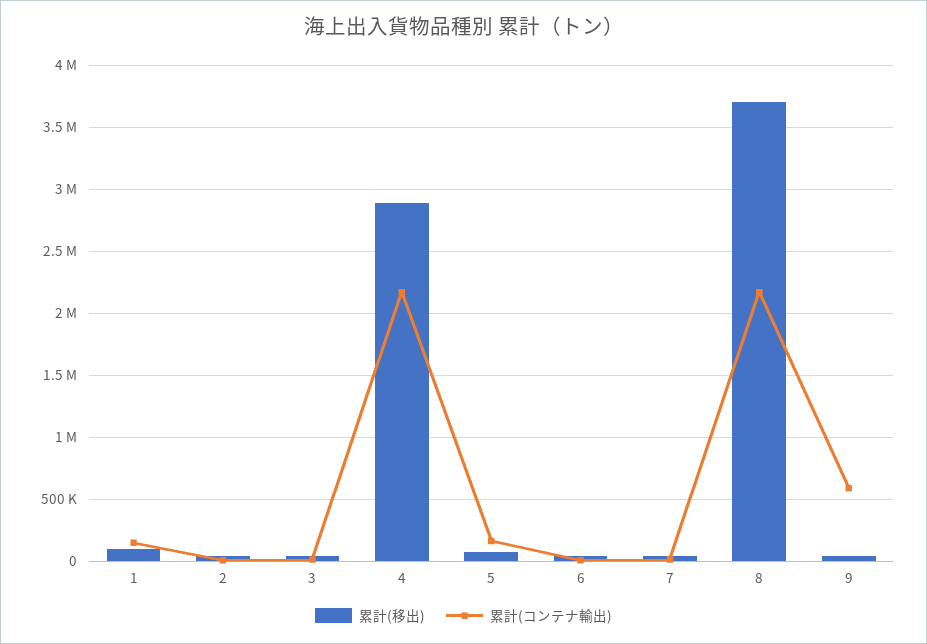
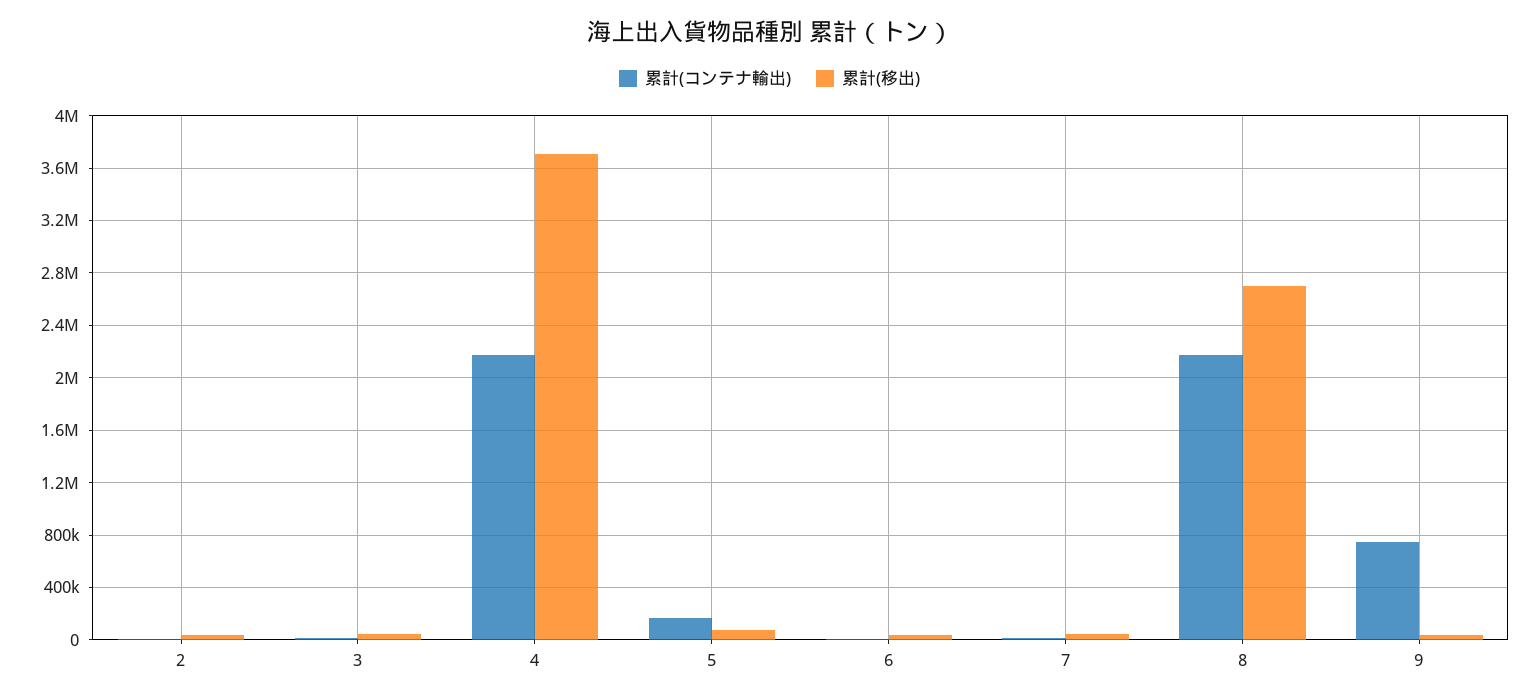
累計(移出), 1: 100000 -> none
累計(コンテナ輸出), 1: 150000 -> none
累計(移出), 4: 2900000 -> 3700000
累計(移出), 8: 3700000 -> 2700000
累計(コンテナ輸出), 9: 600000 -> 750000

